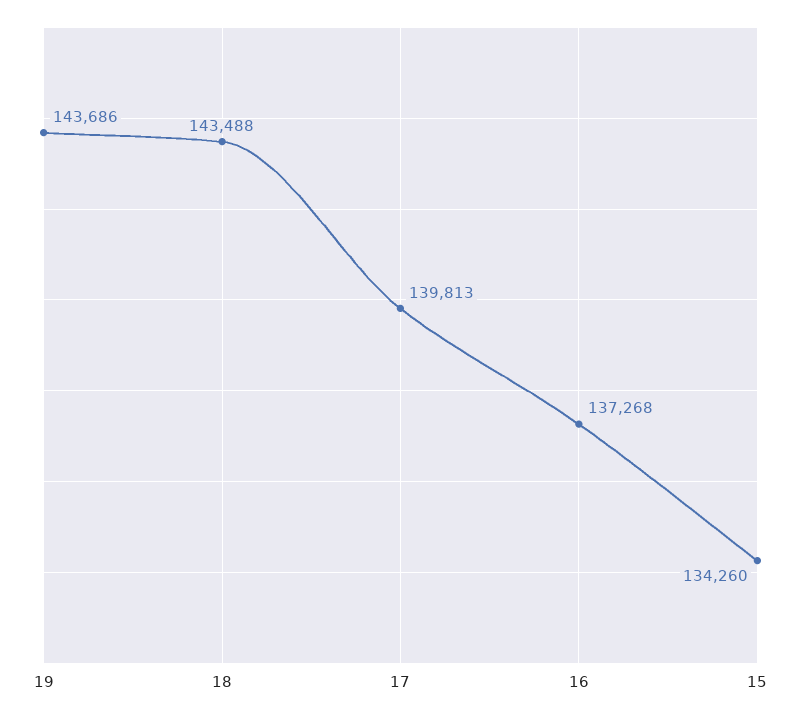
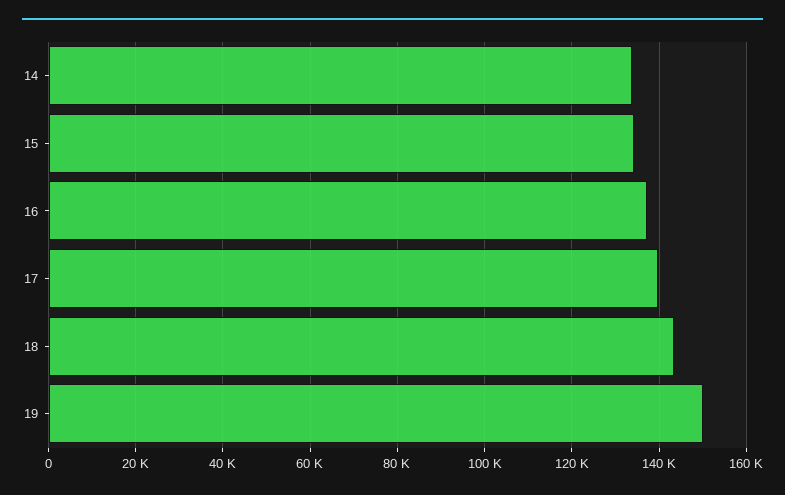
19: 143686 -> 150000
14: none -> 134000

